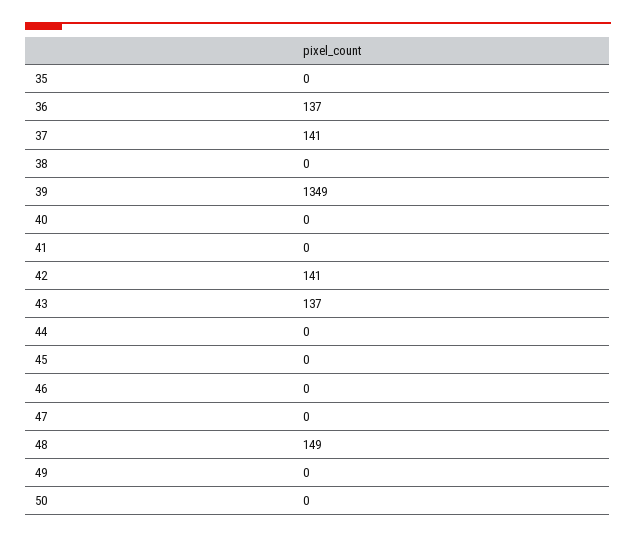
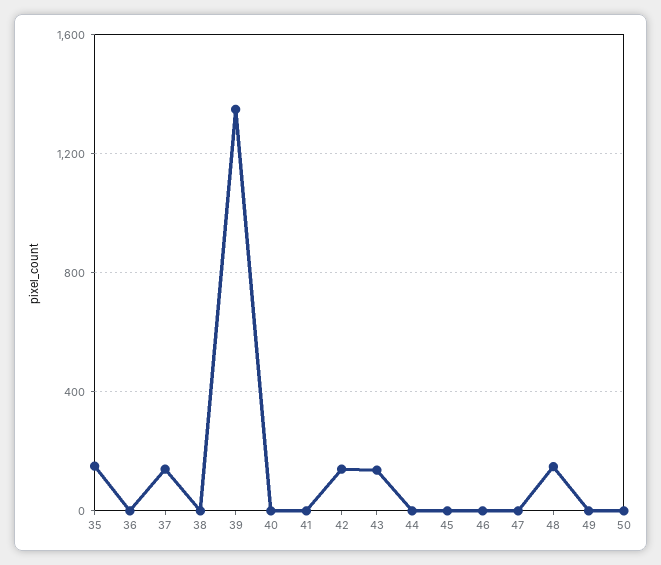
35: 0 -> 150
36: 137 -> 0

